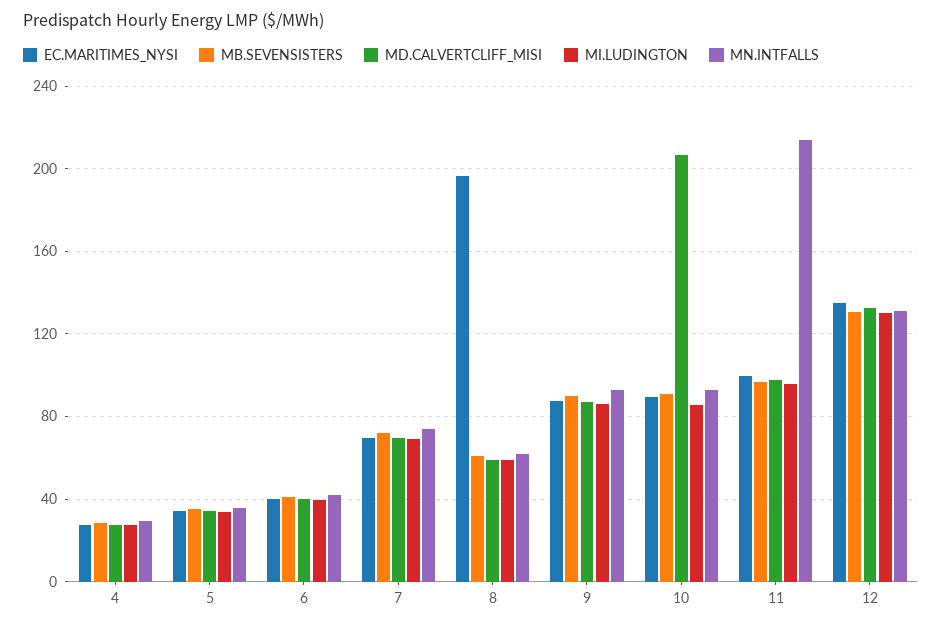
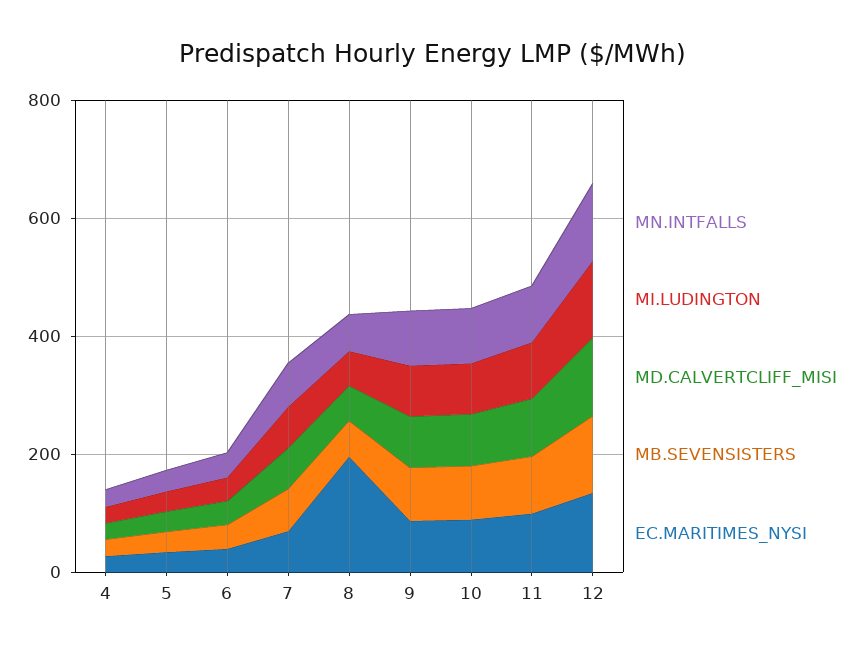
MD.CALVERTCLIFF_MISI, 10: 205 -> 100
MN.INTFALLS, 11: 215 -> 100

